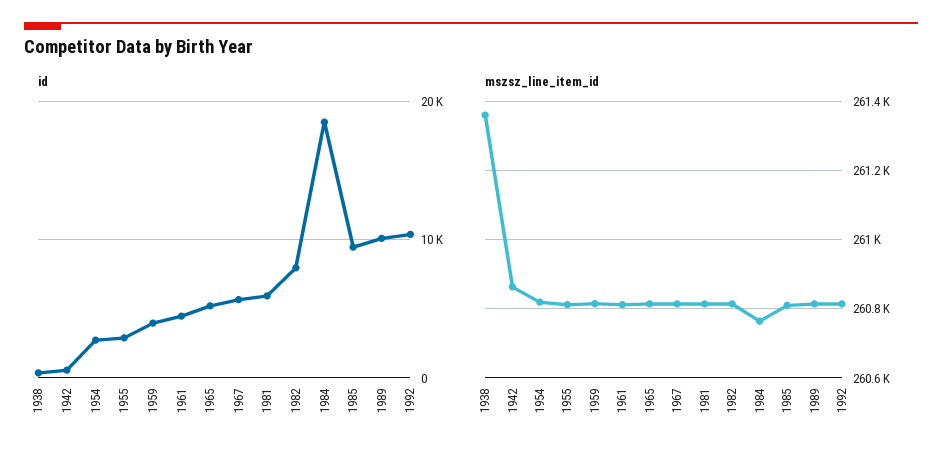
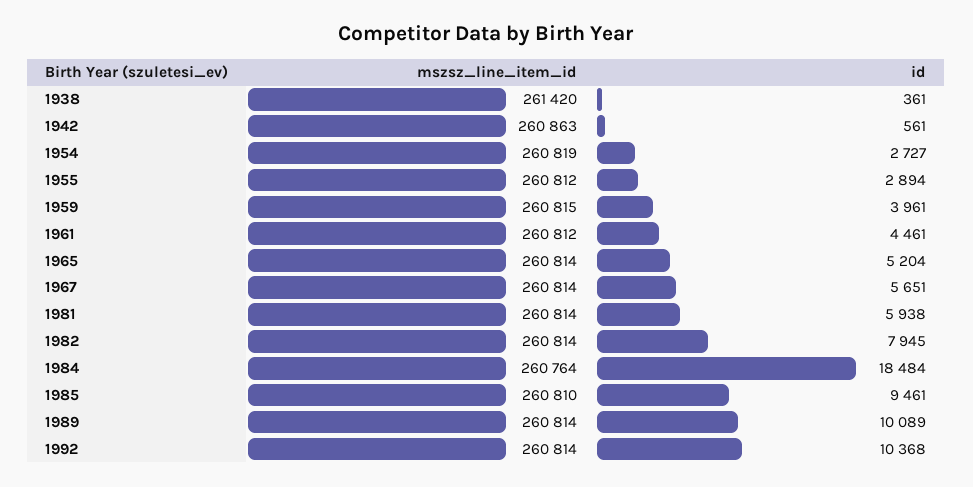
mszsz_line_item_id, 1938: 261360 -> 261420

